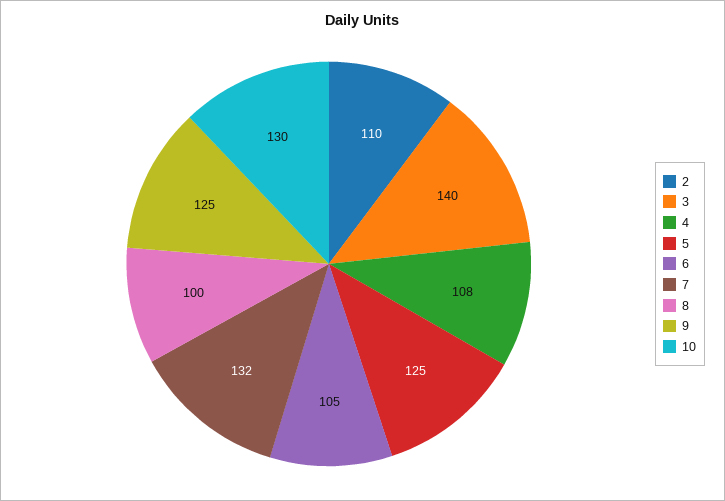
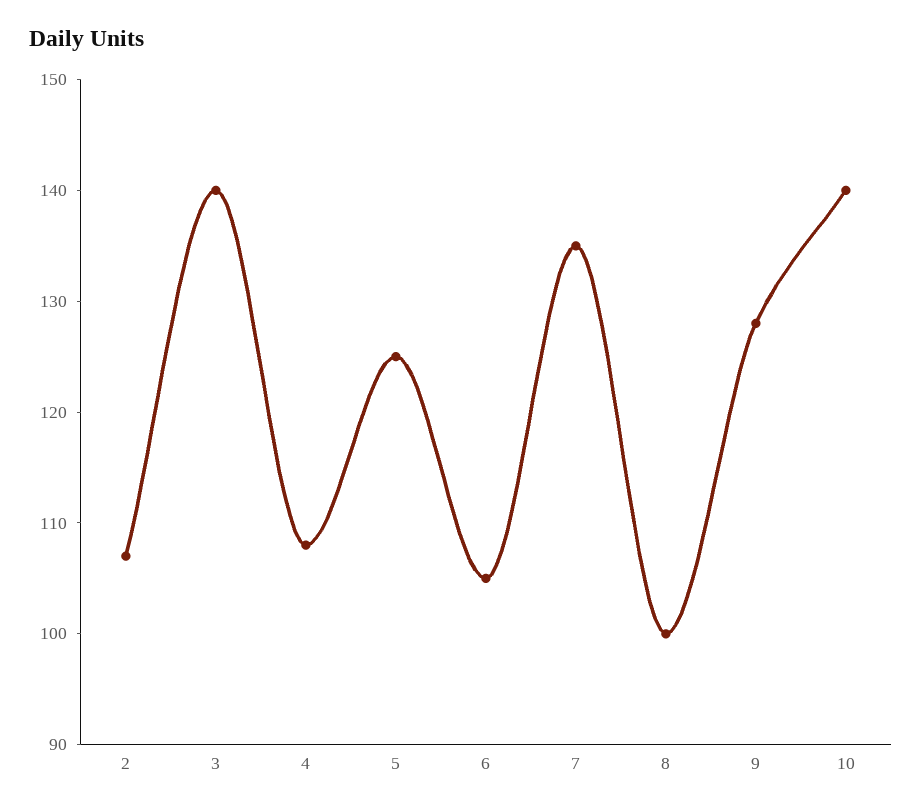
2: 110 -> 107
7: 132 -> 135
9: 125 -> 128
10: 130 -> 140

